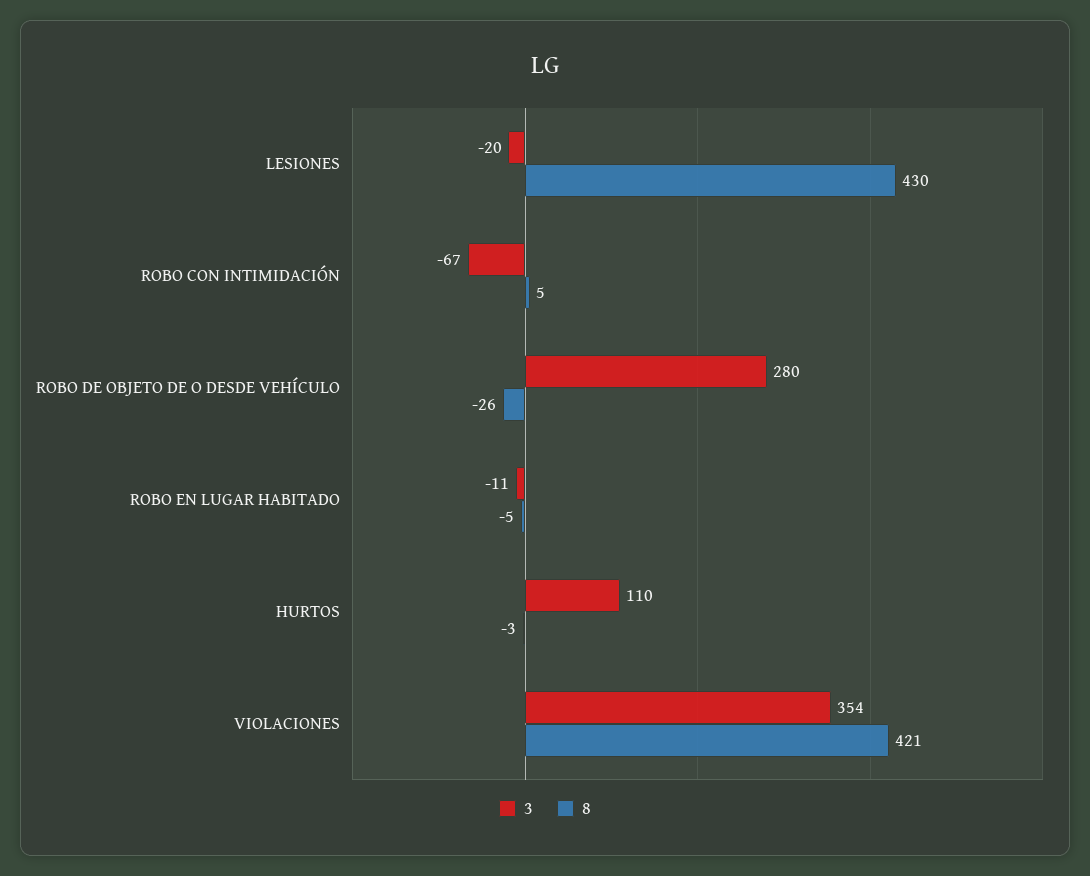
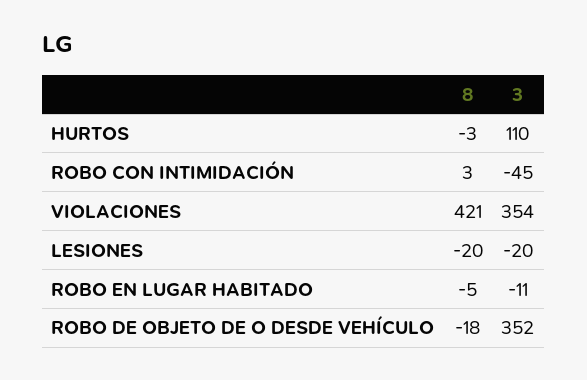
8, LESIONES: 430 -> -20
3, ROBO CON INTIMIDACIÓN: -67 -> -45
8, ROBO CON INTIMIDACIÓN: 5 -> 3
3, ROBO DE OBJETO DE O DESDE VEHÍCULO: 280 -> 352
8, ROBO DE OBJETO DE O DESDE VEHÍCULO: -26 -> -18

